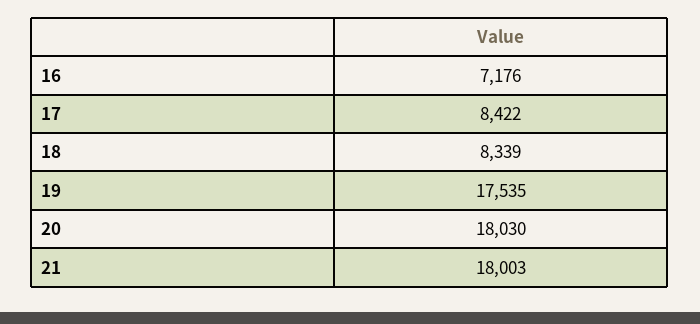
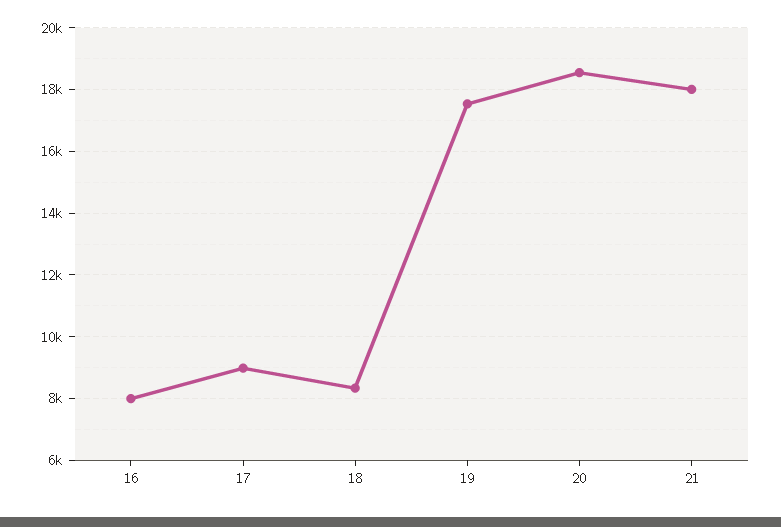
16: 7176 -> 8000
17: 8422 -> 9000
20: 18030 -> 18600

